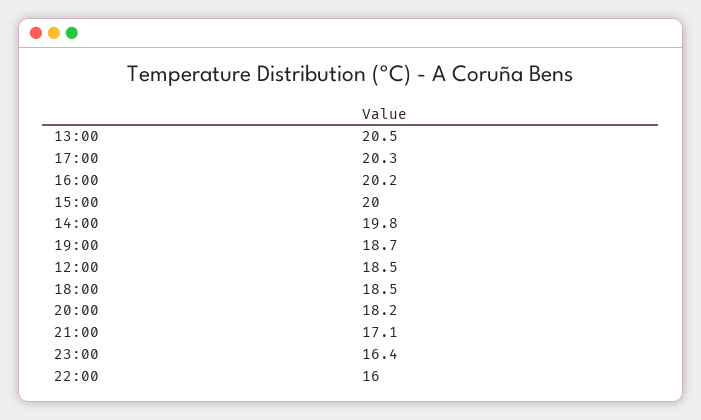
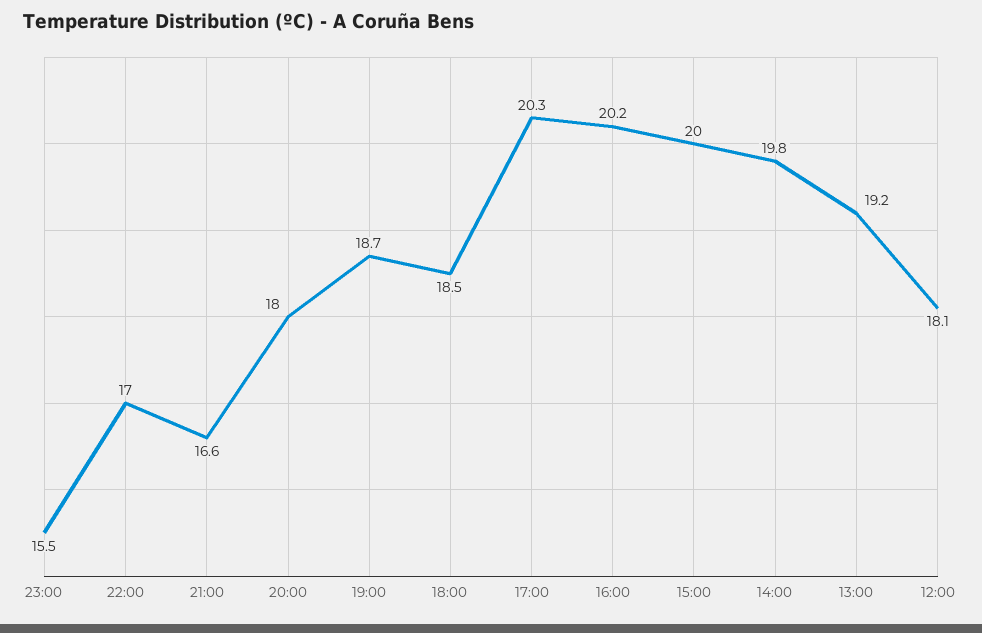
13:00: 20.5 -> 19.2
12:00: 18.5 -> 18.1
20:00: 18.2 -> 18
21:00: 17.1 -> 16.6
23:00: 16.4 -> 15.5
22:00: 16 -> 17

